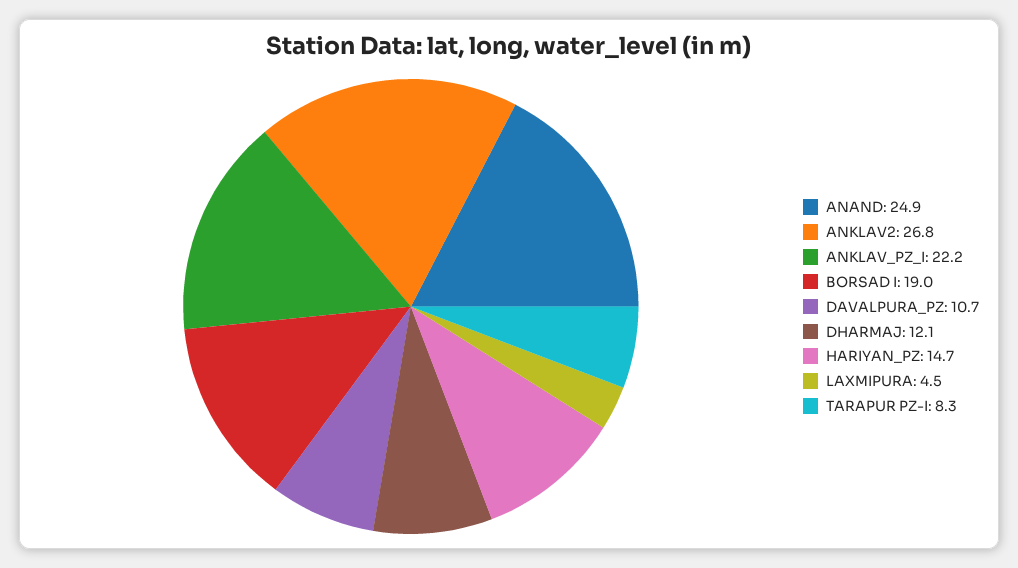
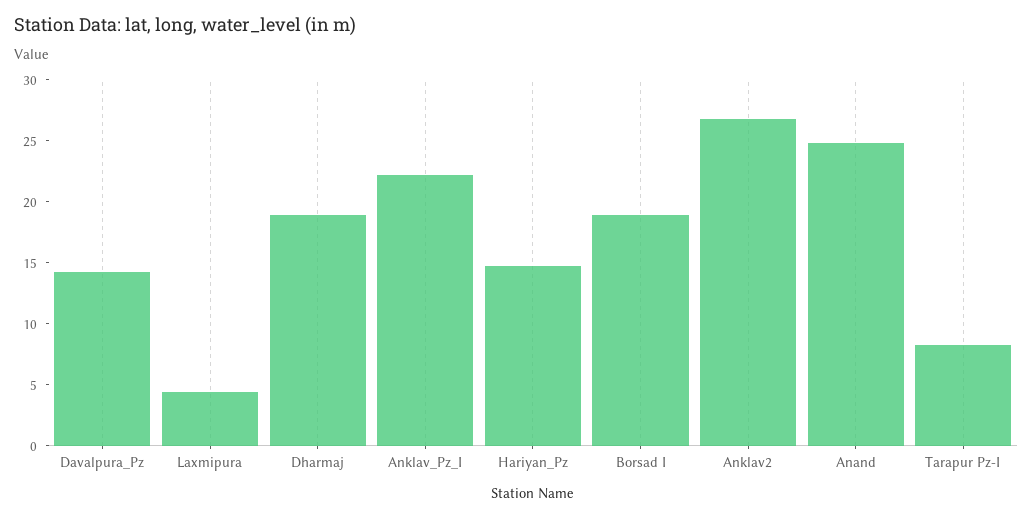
DAVALPURA_PZ: 10.7 -> 14
DHARMAJ: 12.1 -> 19

